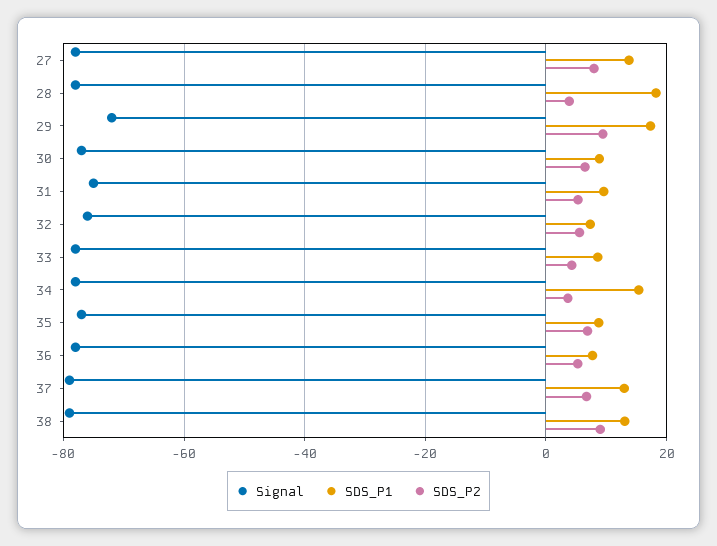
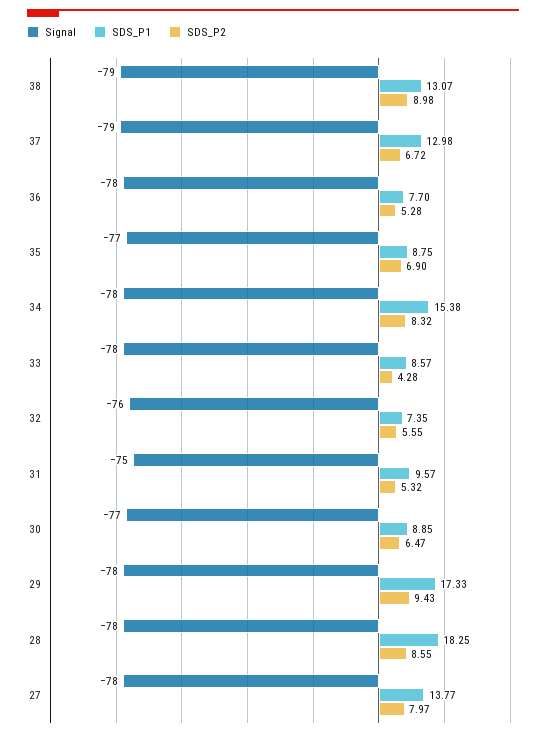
SDS_P2, 28: 4 -> 8.55
Signal, 29: -72 -> -78
SDS_P2, 34: 4 -> 8.32

